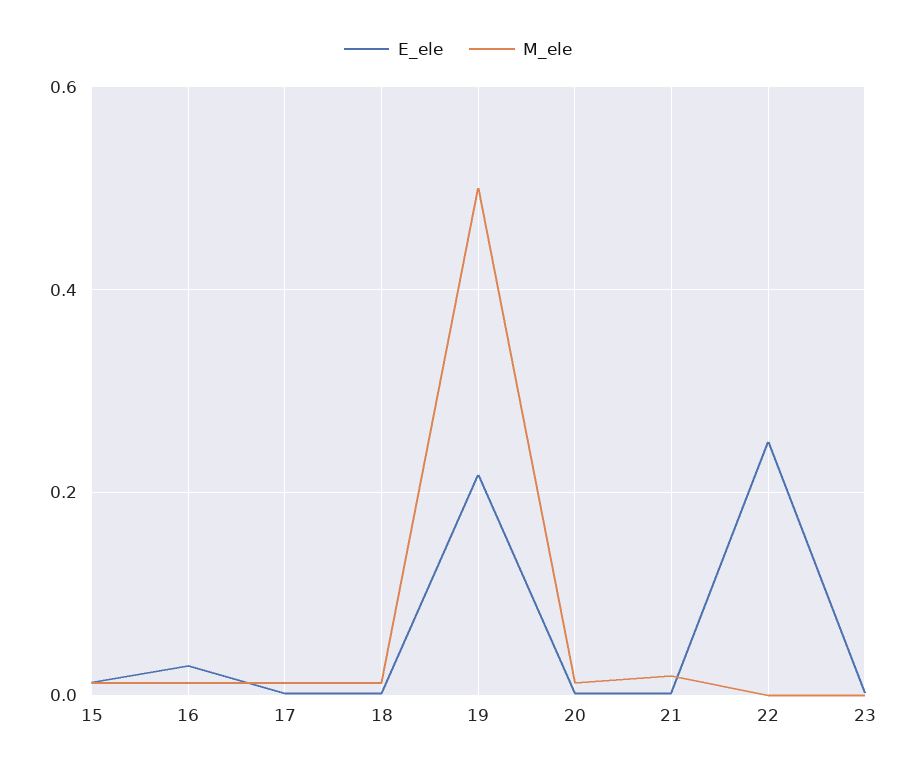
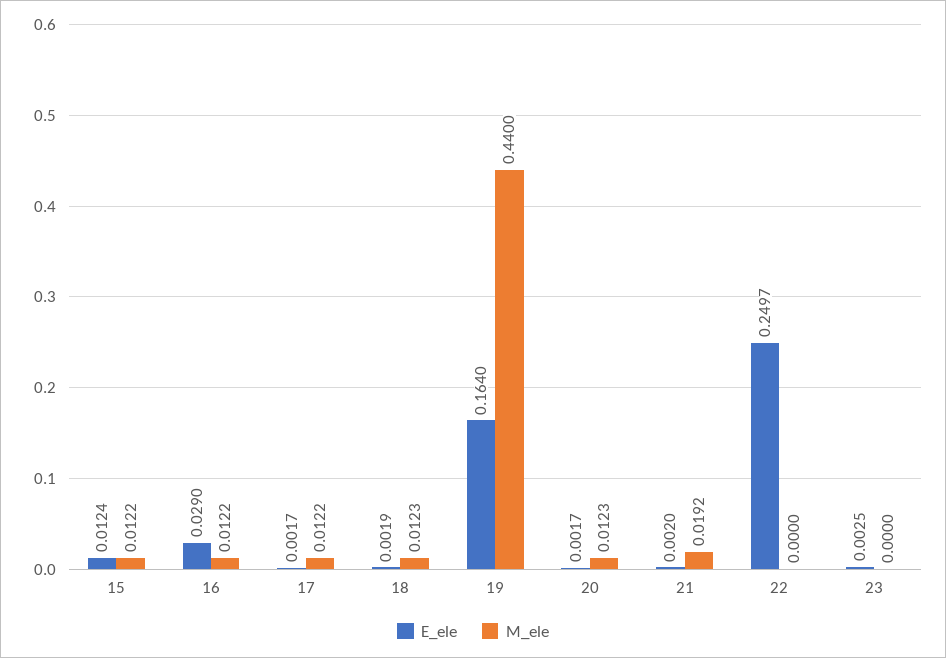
E_ele, 19: 0.22 -> 0.164
M_ele, 19: 0.5 -> 0.44

